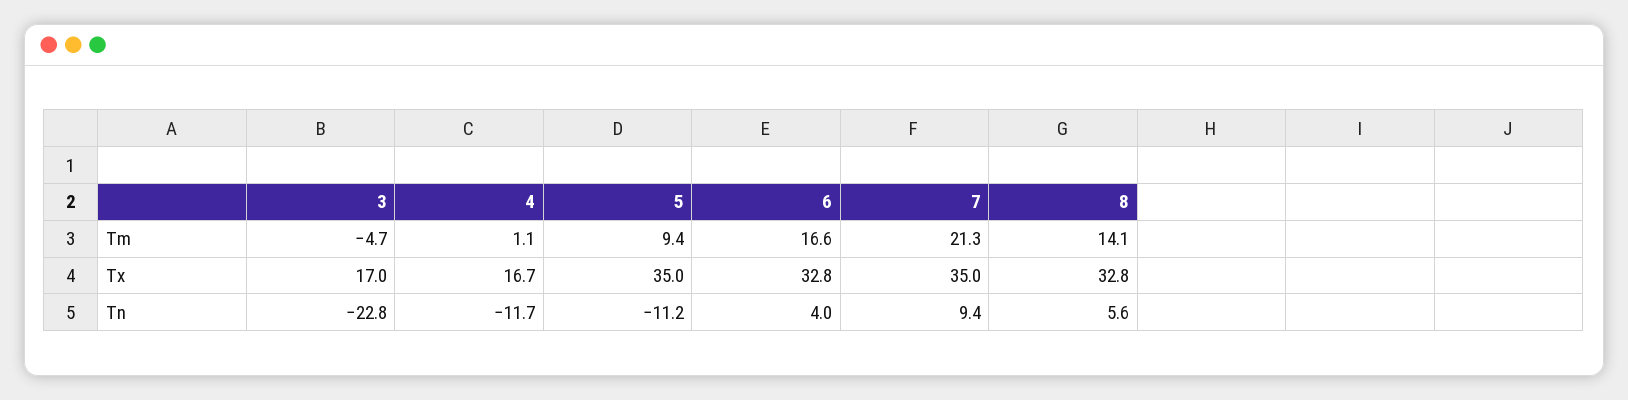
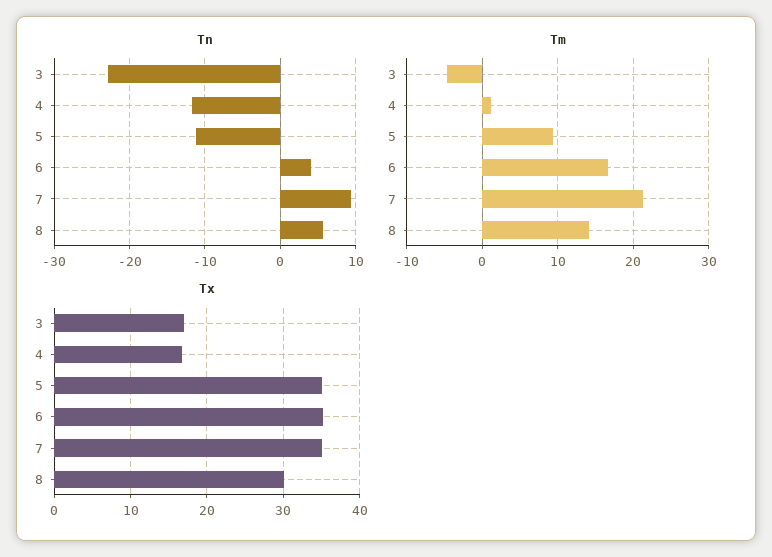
Tx, 6: 32.8 -> 35
Tx, 8: 32.8 -> 30

